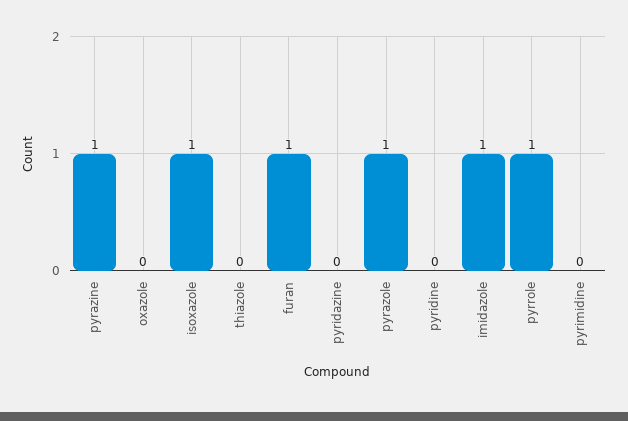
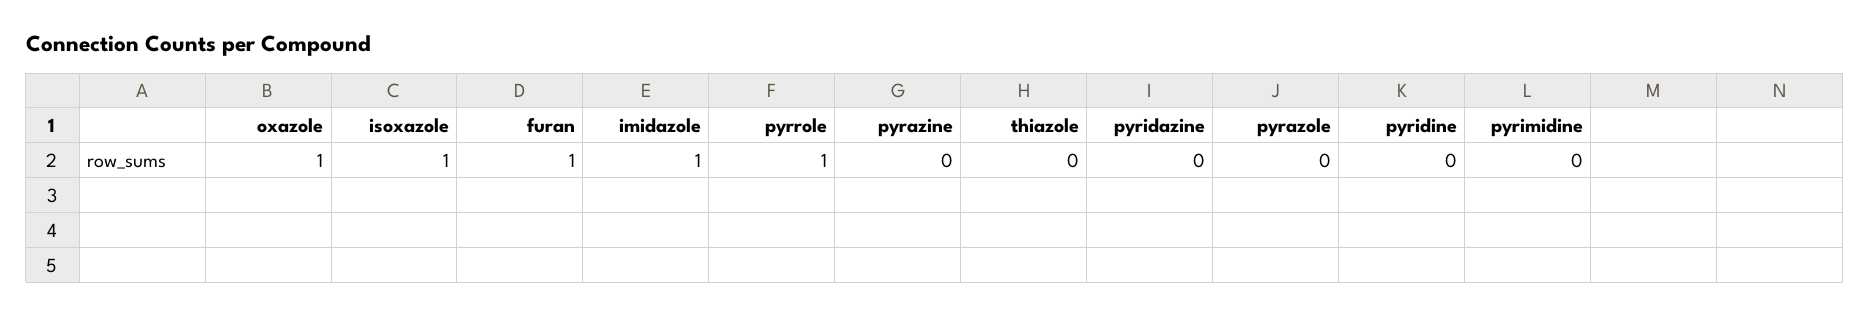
pyrazine: 1 -> 0
oxazole: 0 -> 1
pyrazole: 1 -> 0

